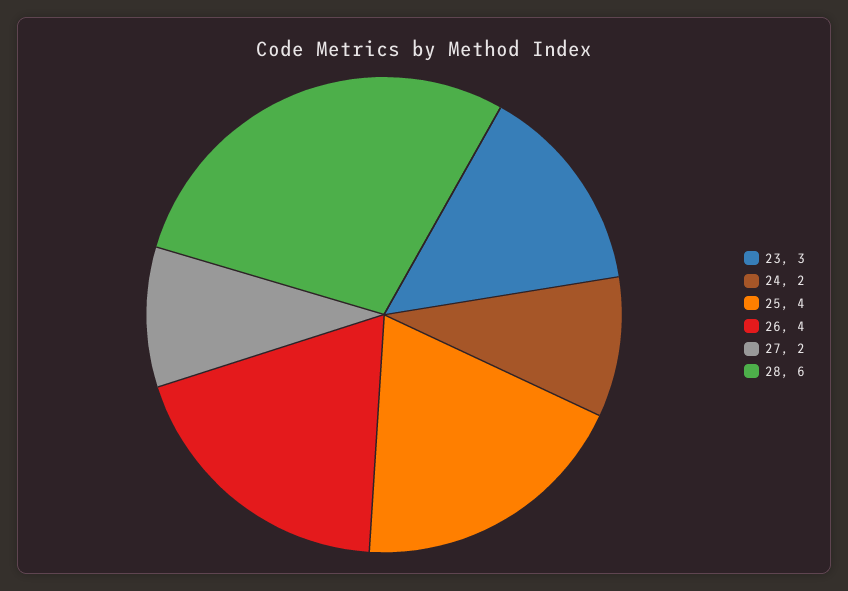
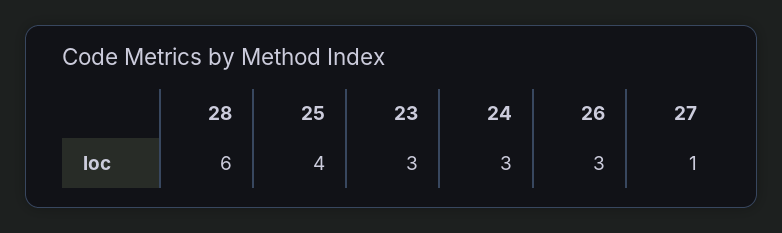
24: 2 -> 3
26: 4 -> 3
27: 2 -> 1

